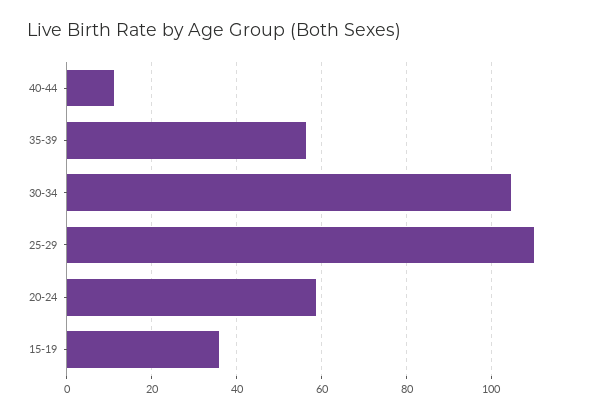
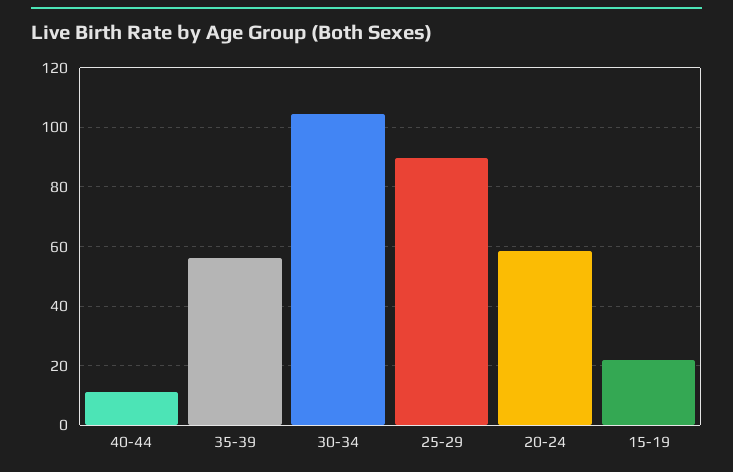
25-29: 110 -> 90
15-19: 36 -> 22.5

